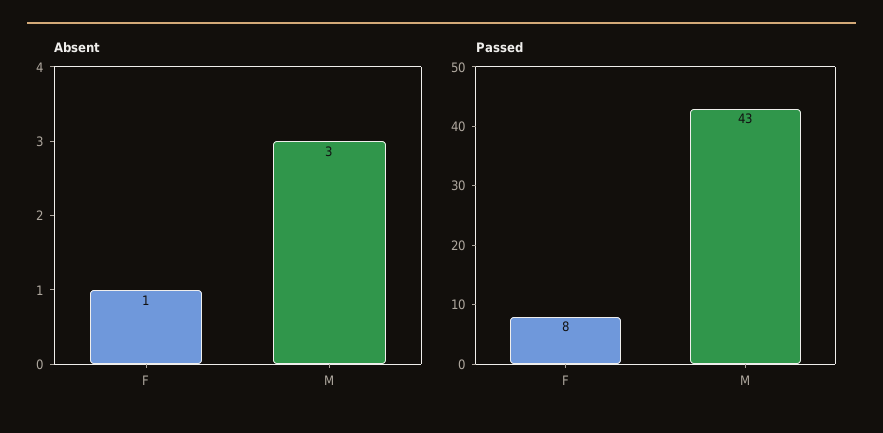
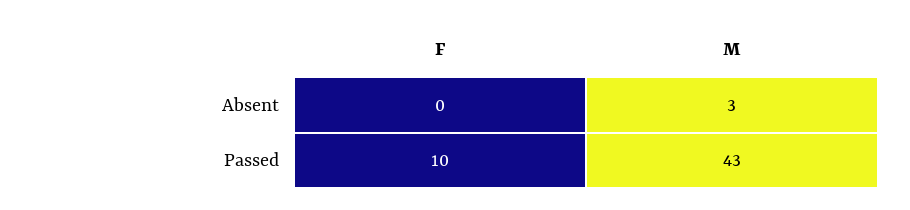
Absent, F: 1 -> 0
Passed, F: 8 -> 10

